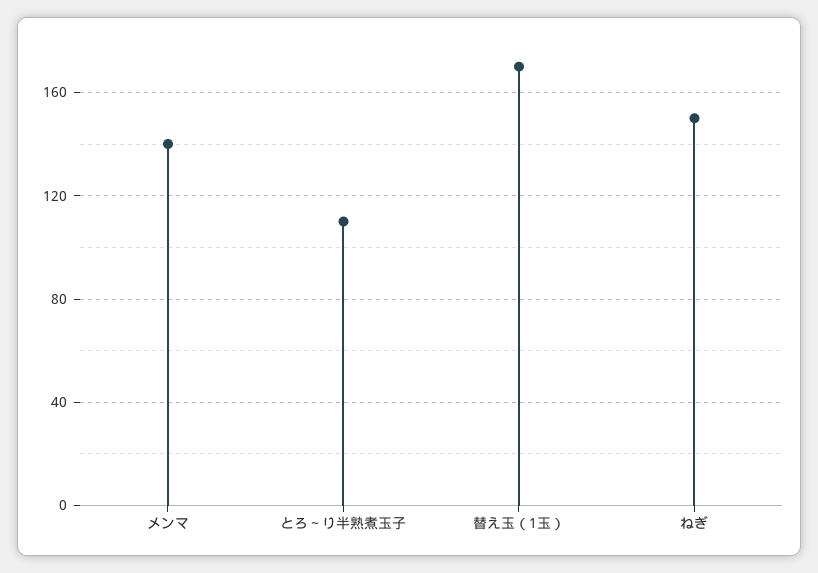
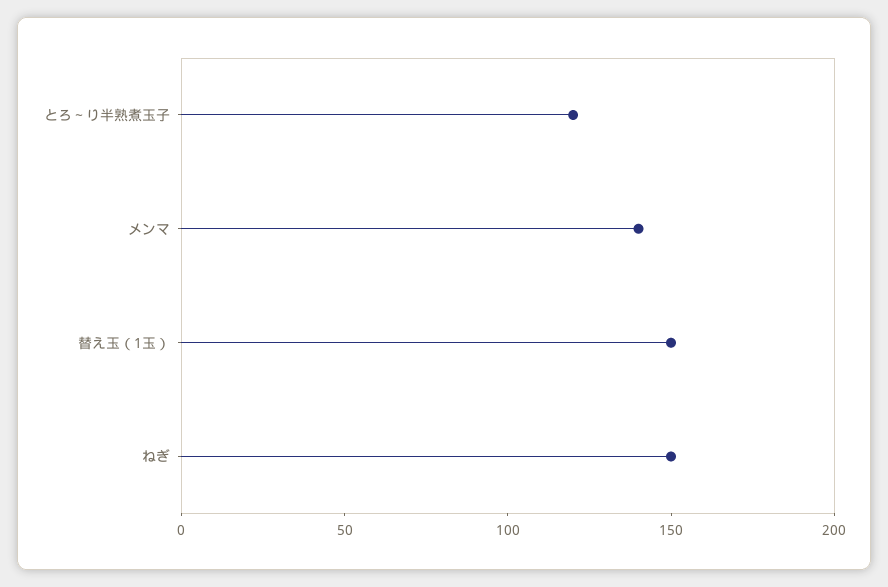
とろ～り半熟煮玉子: 110 -> 120
替え玉（1玉）: 170 -> 150

